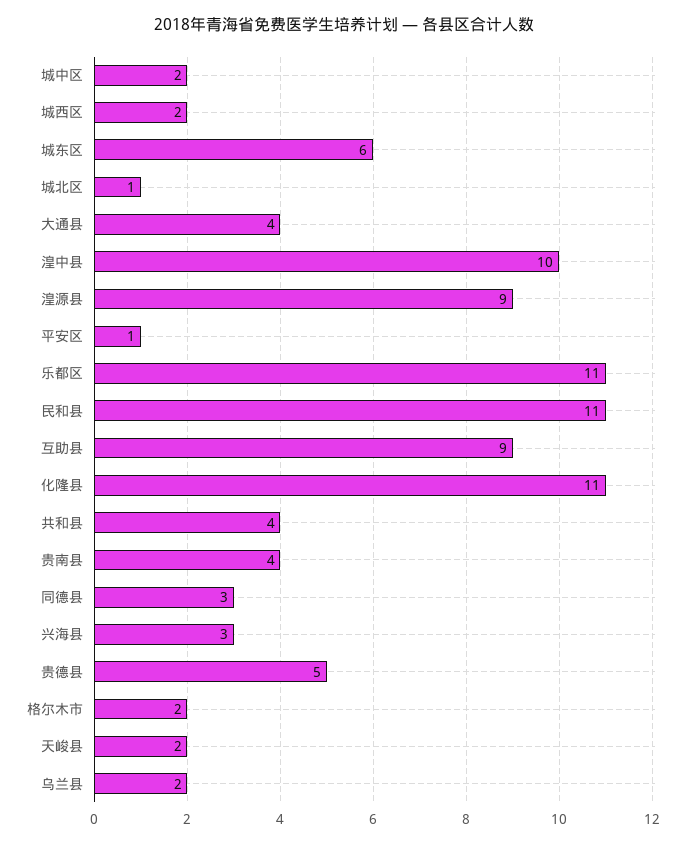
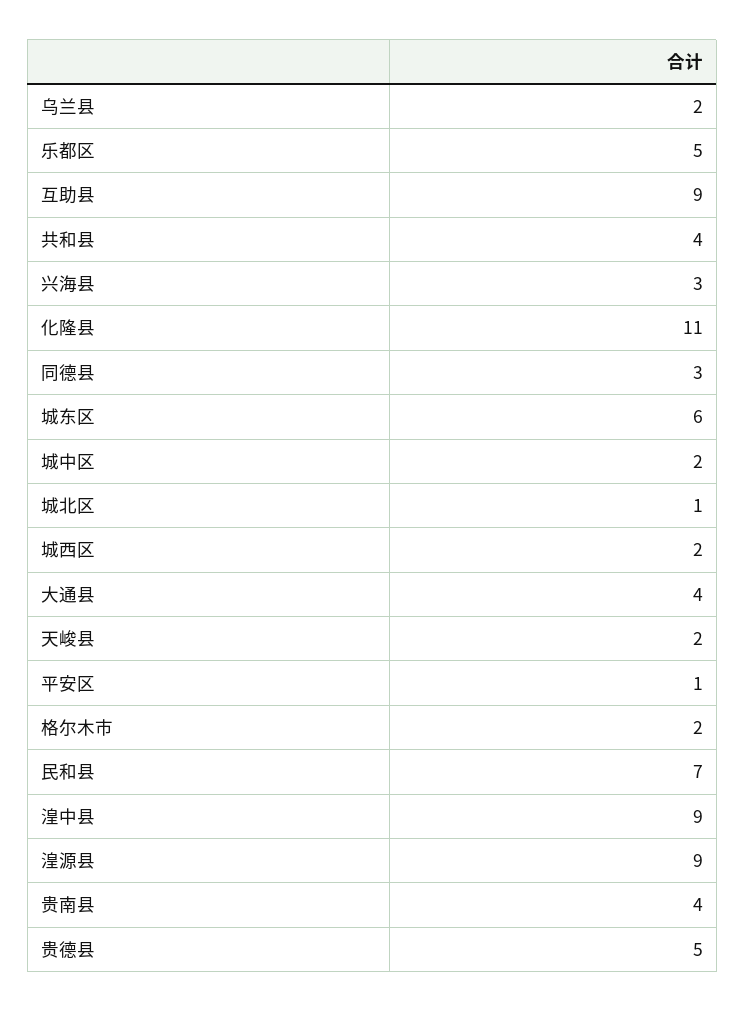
湟中县: 10 -> 9
乐都区: 11 -> 5
民和县: 11 -> 7

